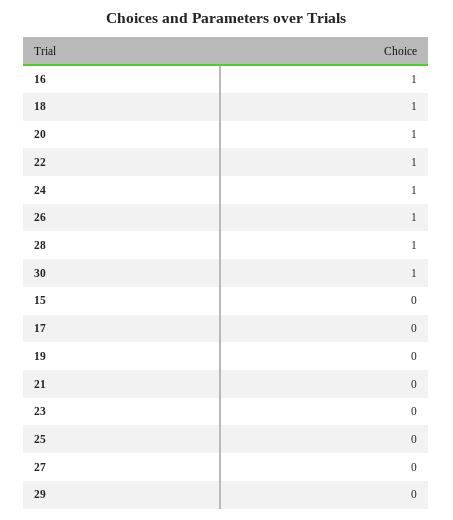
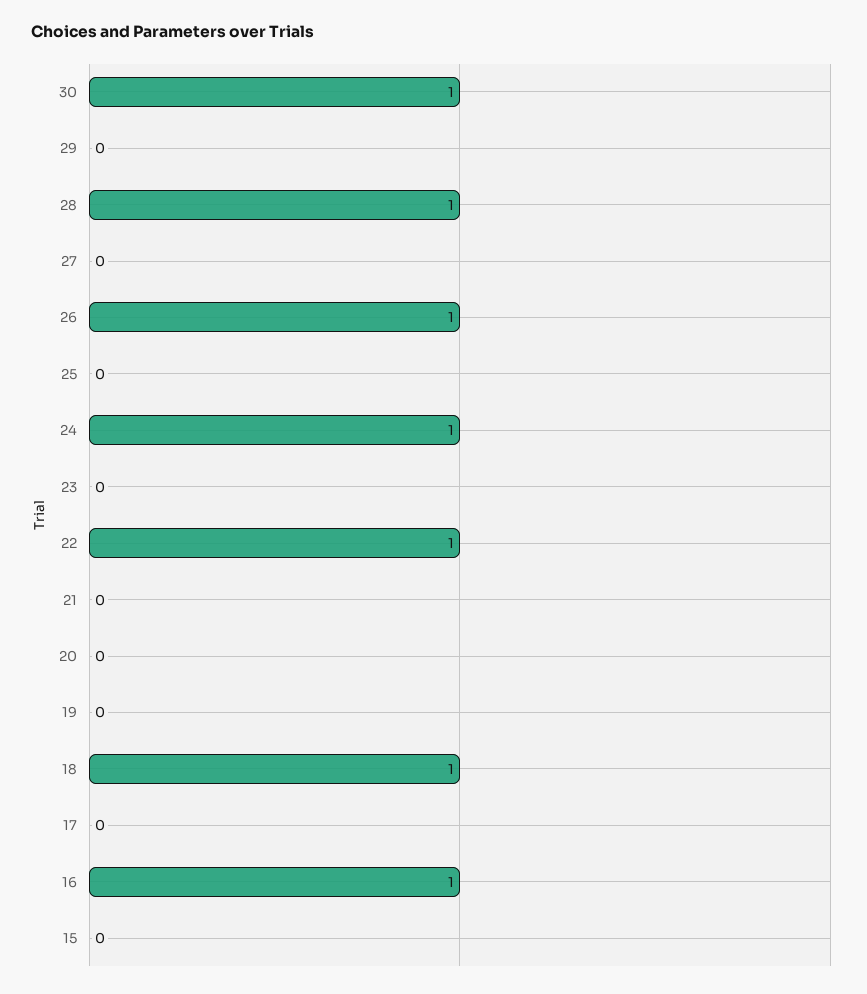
20: 1 -> 0

